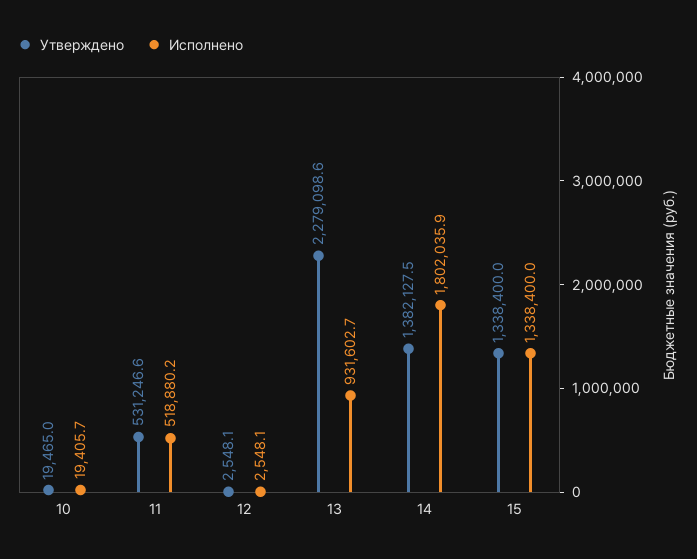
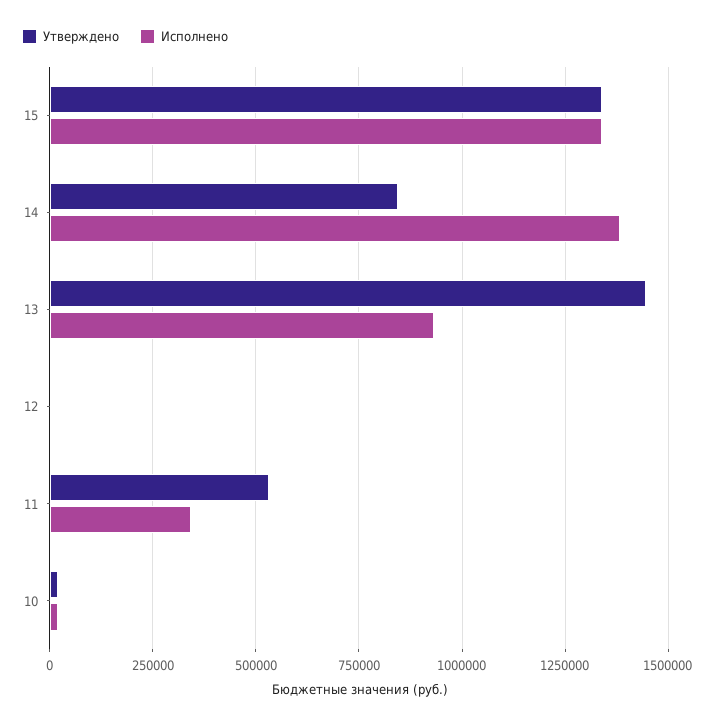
Исполнено, 11: 518880.2 -> 350000
Утверждено, 13: 2279098.6 -> 1450000
Утверждено, 14: 1382127.5 -> 850000
Исполнено, 14: 1802035.9 -> 1375000

